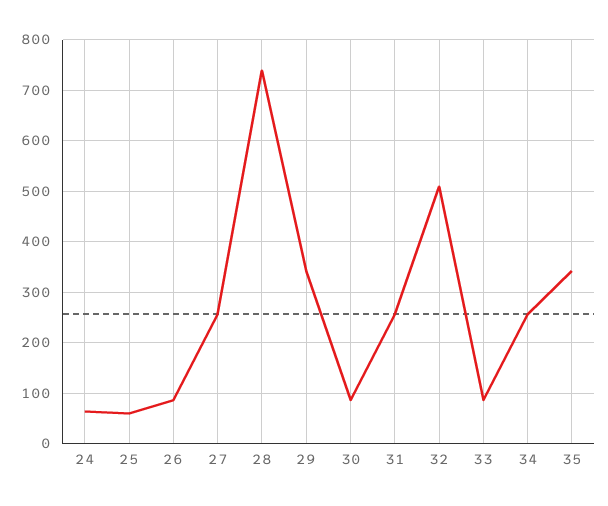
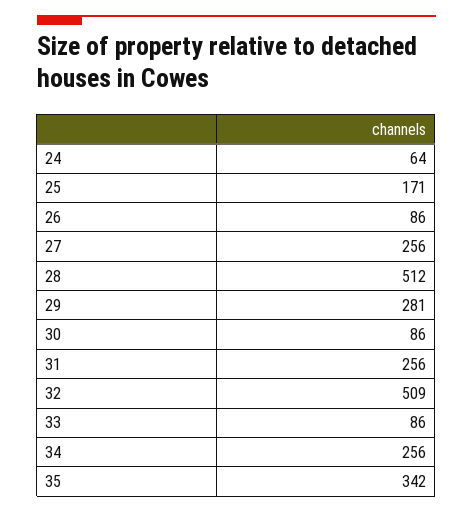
25: 60 -> 171
28: 740 -> 512
29: 340 -> 281

